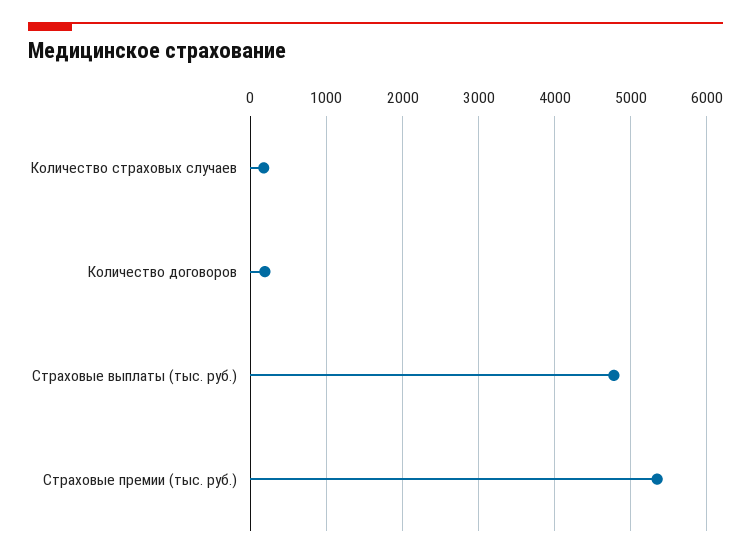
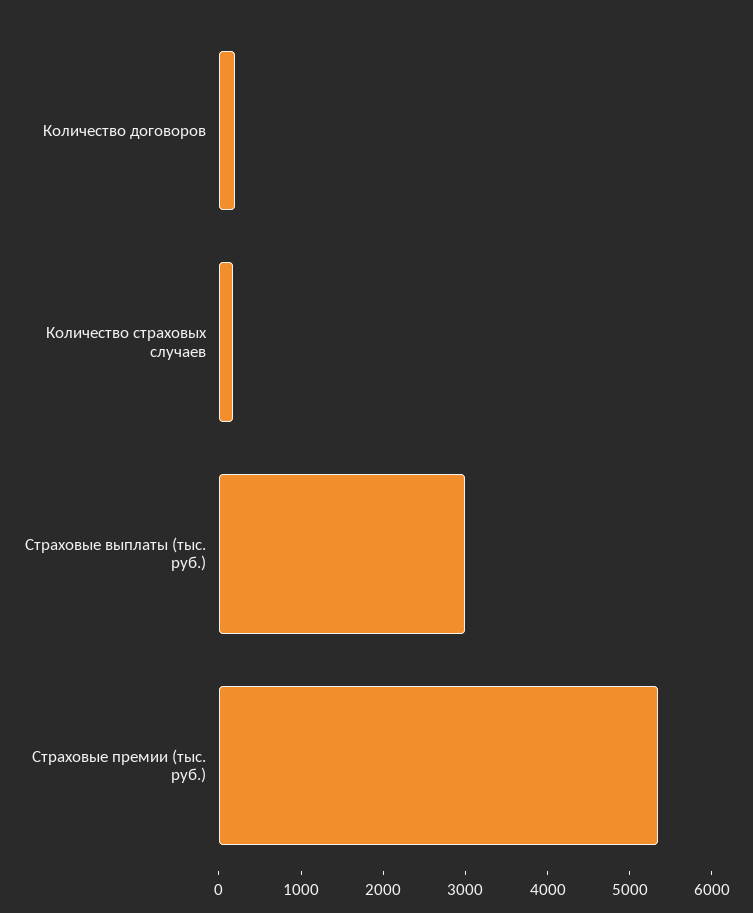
Страховые выплаты (тыс. руб.): 4800 -> 3000

